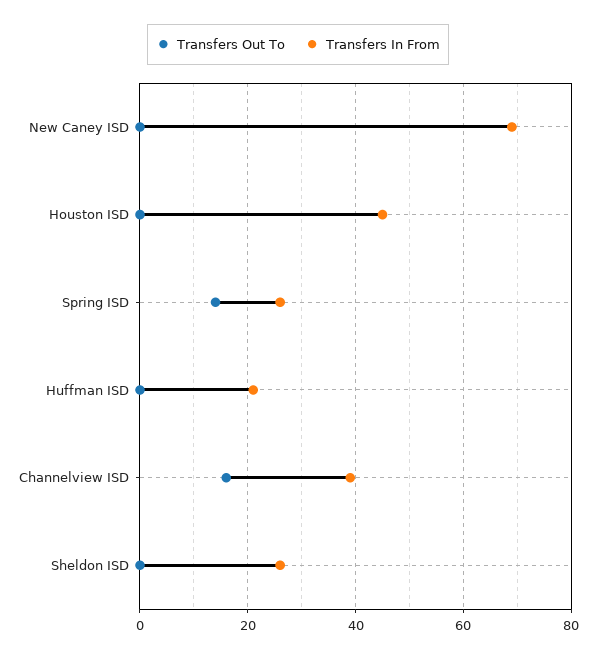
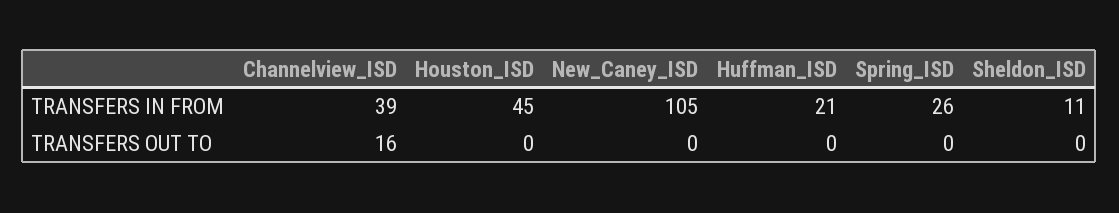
Transfers In From, New Caney ISD: 70 -> 105
Transfers Out To, Spring ISD: 15 -> 0
Transfers In From, Sheldon ISD: 25 -> 11

